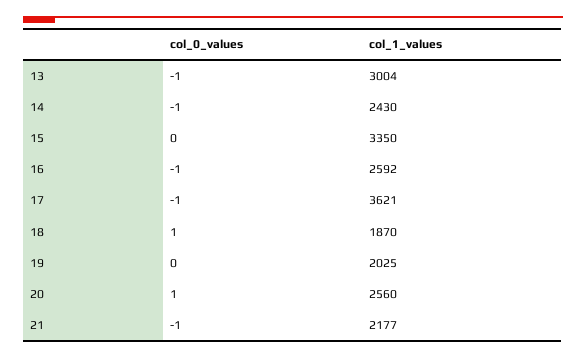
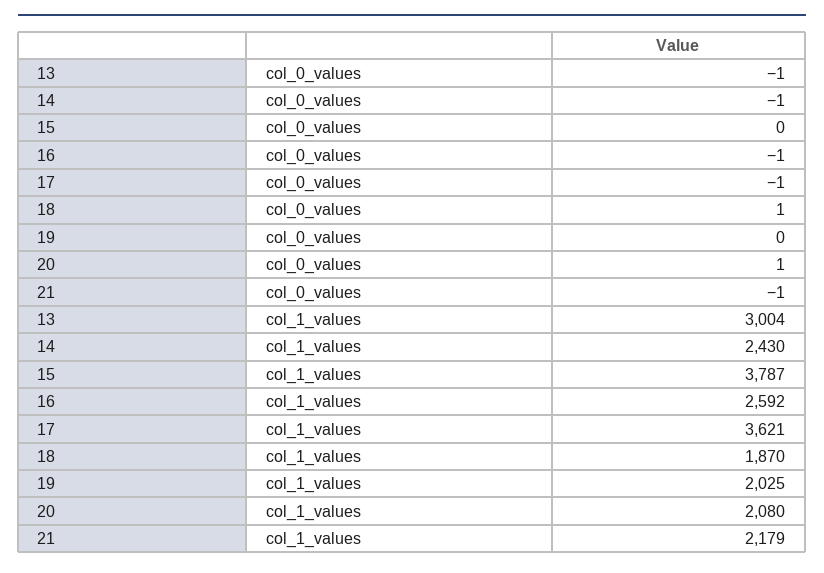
col_1_values, 15: 3350 -> 3787
col_1_values, 20: 2560 -> 2080
col_1_values, 21: 2177 -> 2179

